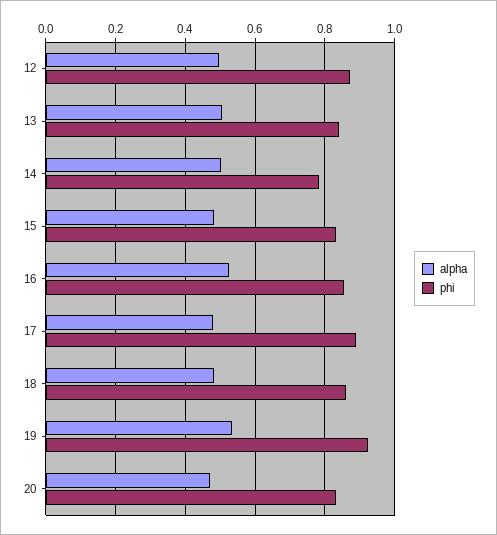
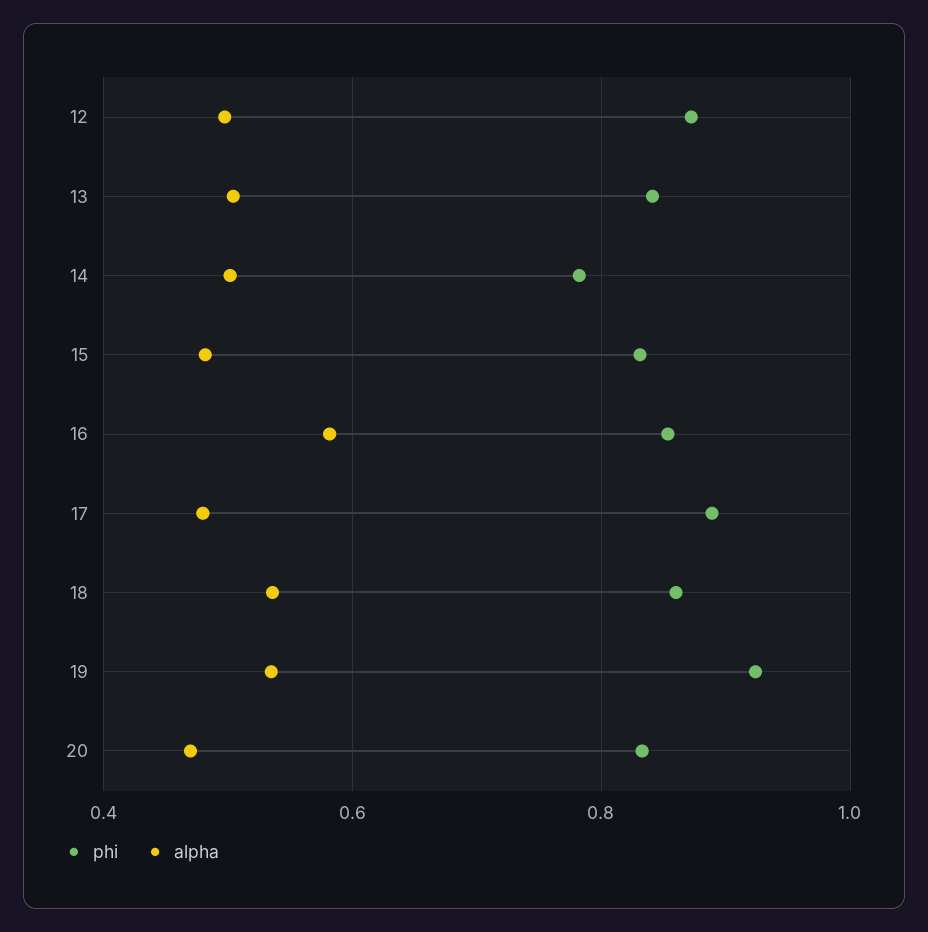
alpha, 16: 0.52 -> 0.58
alpha, 18: 0.48 -> 0.54

